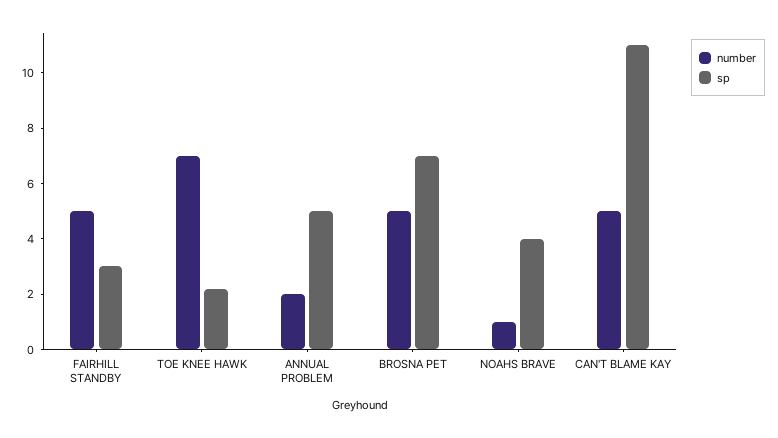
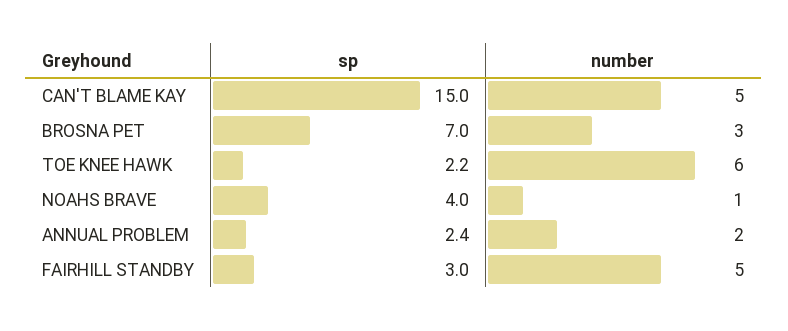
number, TOE KNEE HAWK: 7 -> 6
sp, ANNUAL PROBLEM: 5 -> 2.4
number, BROSNA PET: 5 -> 3
sp, CAN'T BLAME KAY: 11 -> 15

